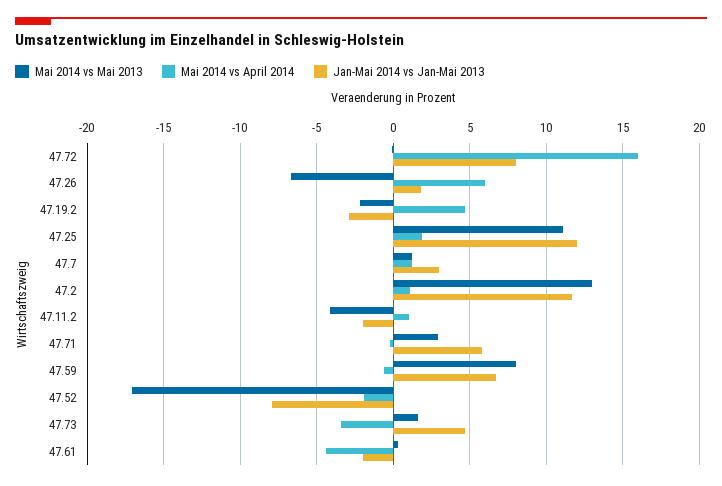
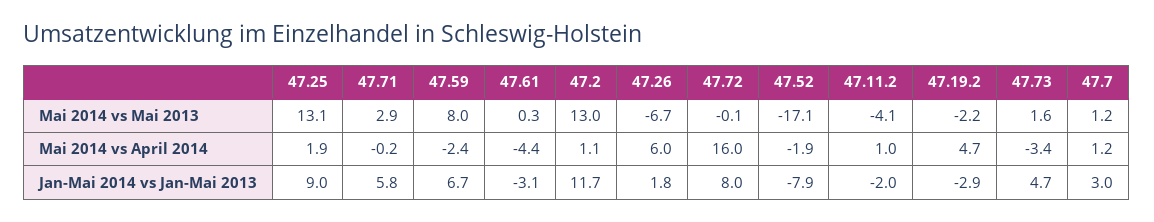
Mai 2014 vs Mai 2013, 47.25: 11 -> 13.1
Jan-Mai 2014 vs Jan-Mai 2013, 47.25: 12 -> 9
Mai 2014 vs April 2014, 47.59: -0.5 -> -2.4
Jan-Mai 2014 vs Jan-Mai 2013, 47.61: -2 -> -3.1

